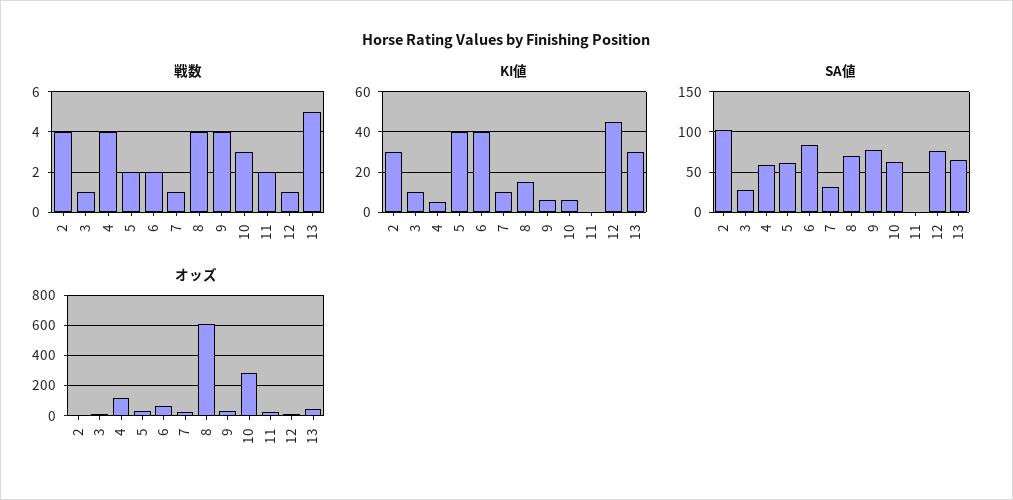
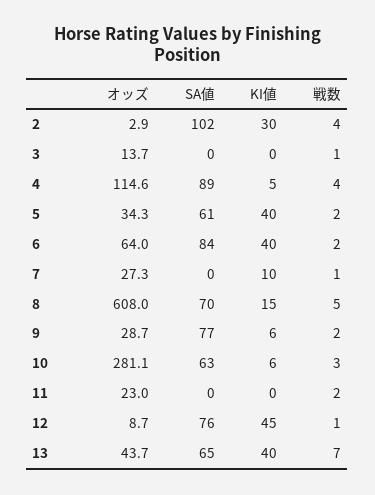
戦数, 8: 4 -> 5
戦数, 9: 4 -> 2
戦数, 13: 5 -> 7
KI値, 3: 10 -> 0
KI値, 13: 30 -> 40
SA値, 3: 30 -> 0
SA値, 4: 60 -> 89
SA値, 7: 30 -> 0

